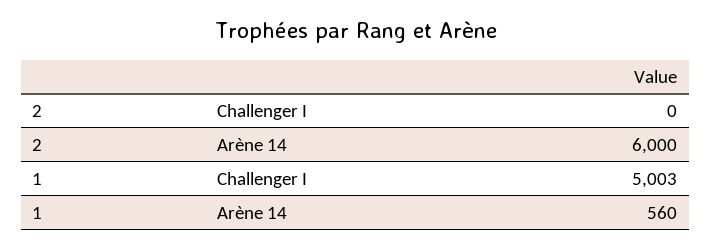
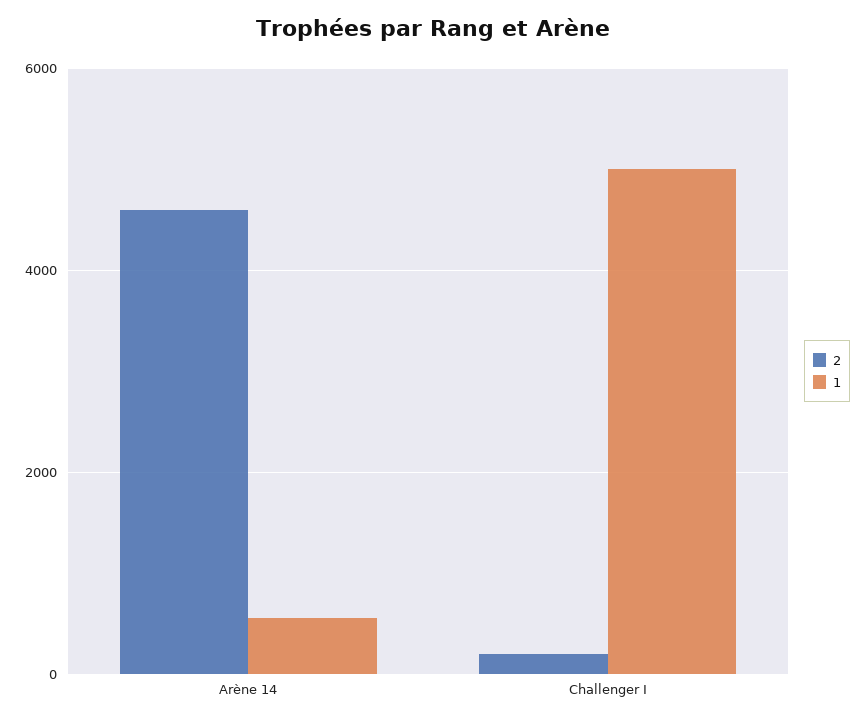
2, Challenger I: 0 -> 200
2, Arène 14: 6000 -> 4600

